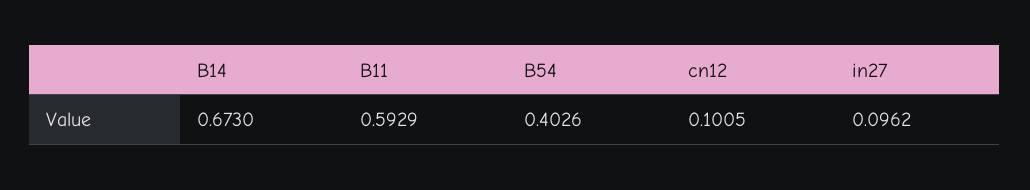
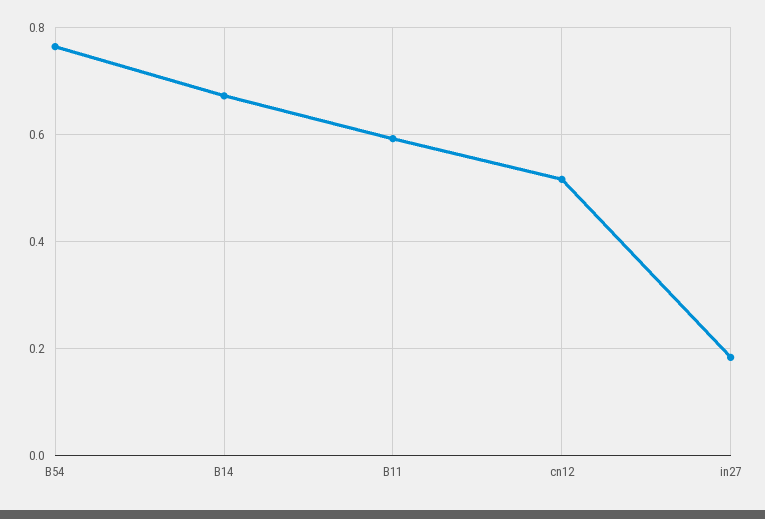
B54: 0.4026 -> 0.76
cn12: 0.1005 -> 0.52
in27: 0.0962 -> 0.18

